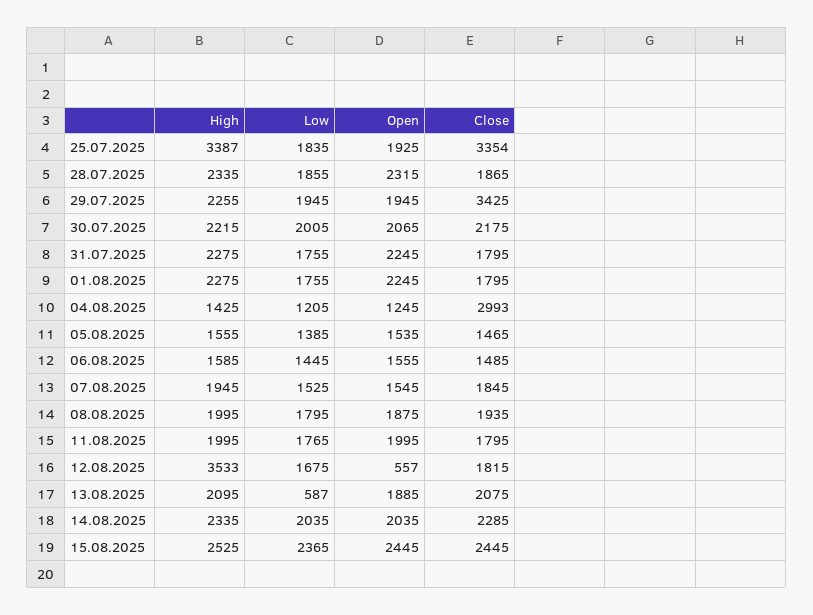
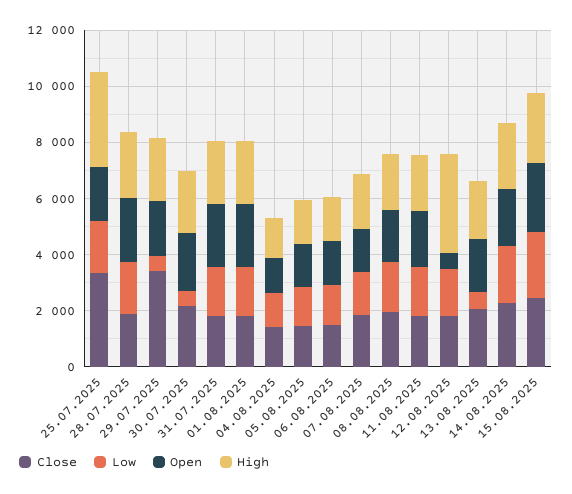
Low, 29.07.2025: 1945 -> 500
Low, 30.07.2025: 2005 -> 500
Close, 04.08.2025: 2993 -> 1500

